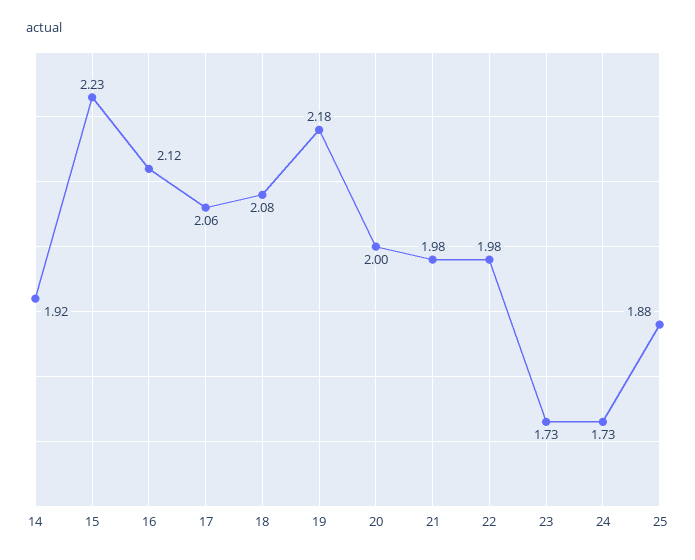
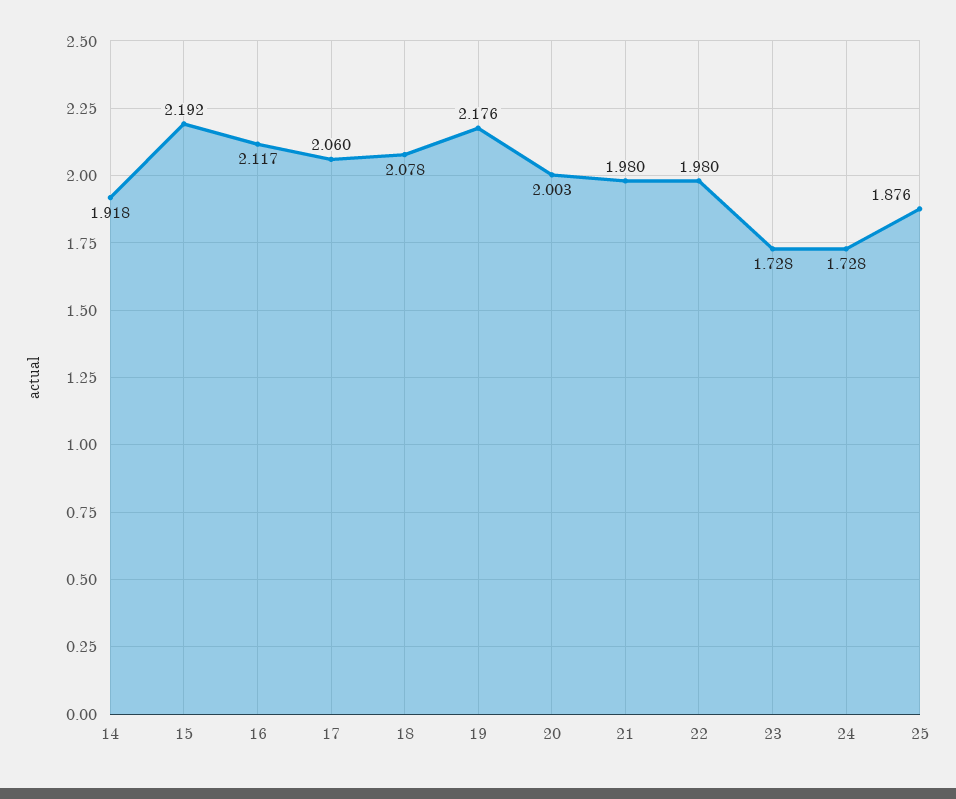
15: 2.23 -> 2.192

